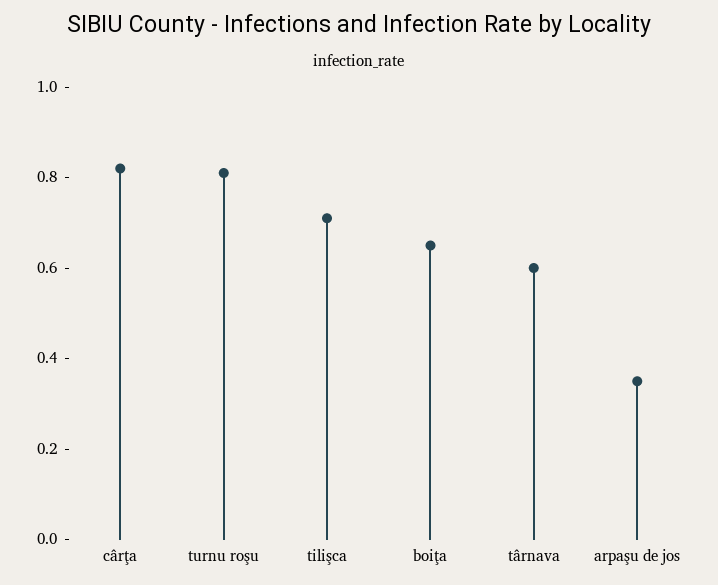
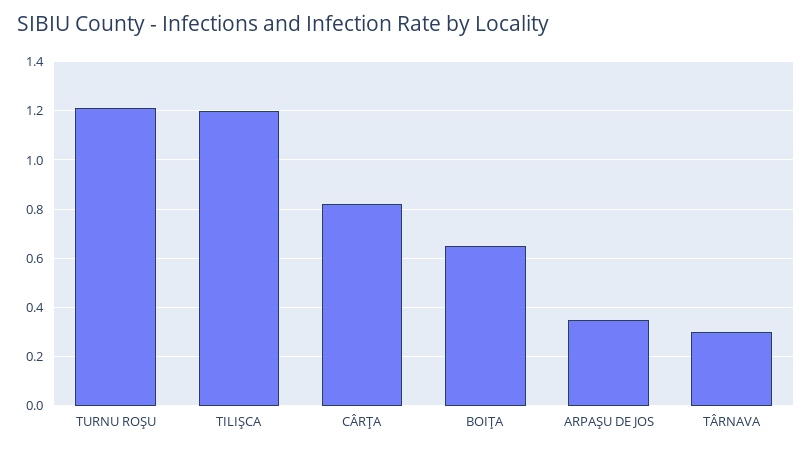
turnu roşu: 0.8 -> 1.2
tilişca: 0.7 -> 1.2
târnava: 0.6 -> 0.3

